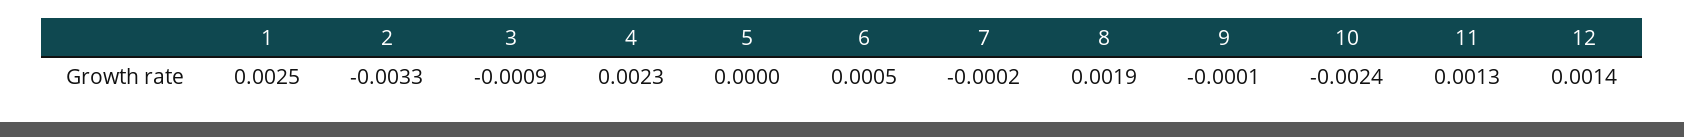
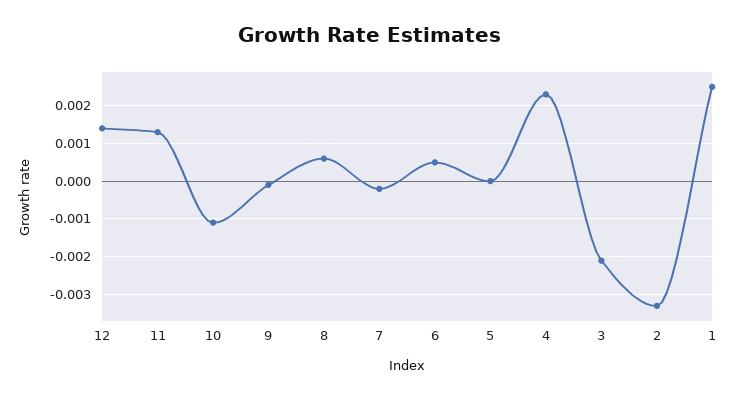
3: -0.0009 -> -0.002
8: 0.0019 -> 0.0005
10: -0.0024 -> -0.001

